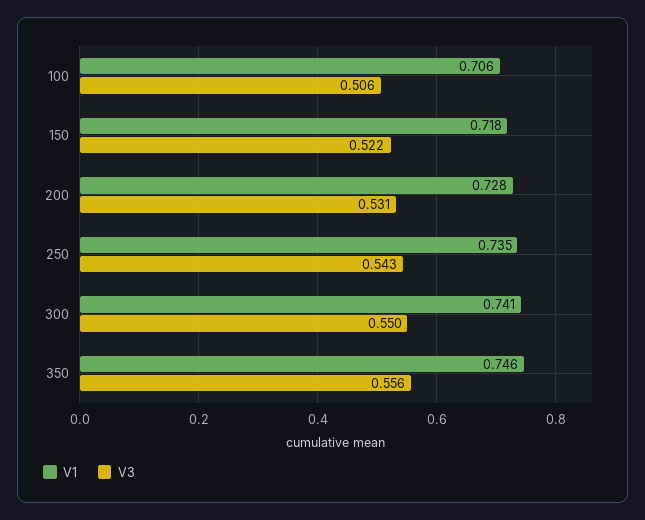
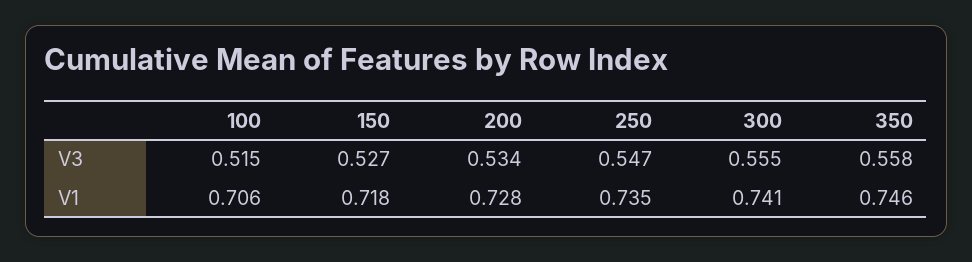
V3, 100: 0.506 -> 0.515
V3, 150: 0.522 -> 0.527
V3, 200: 0.531 -> 0.534
V3, 250: 0.543 -> 0.547
V3, 300: 0.55 -> 0.555
V3, 350: 0.556 -> 0.558

